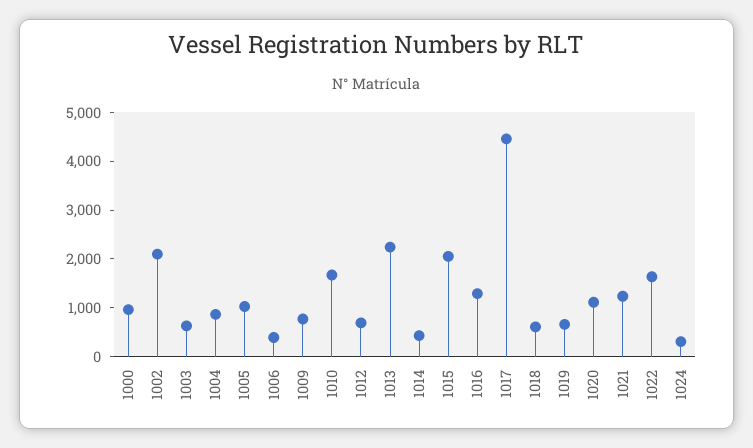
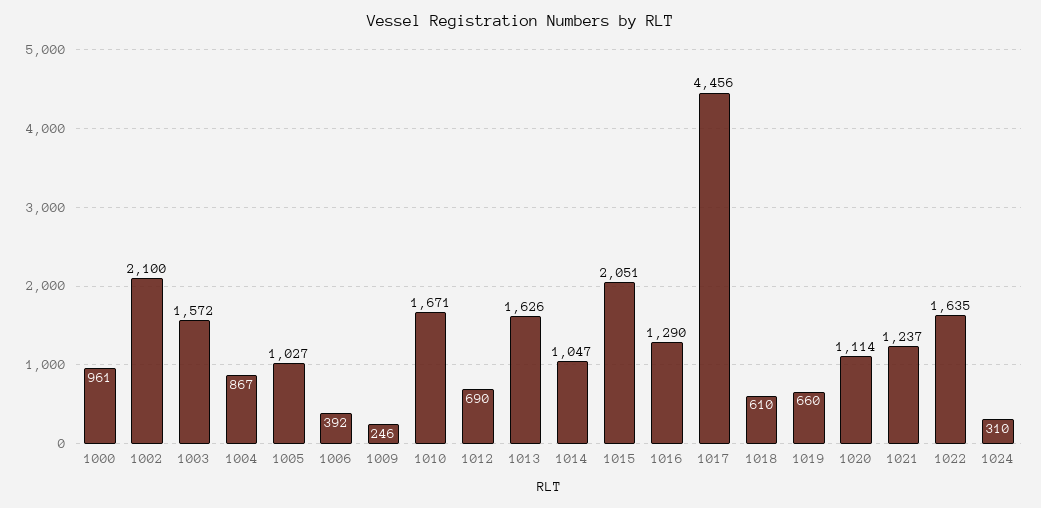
1003: 600 -> 1572
1009: 800 -> 246
1013: 2200 -> 1626
1014: 400 -> 1047

